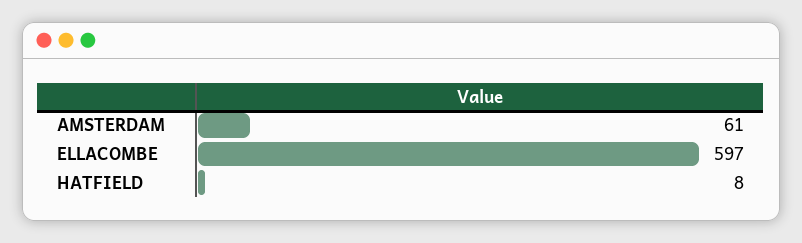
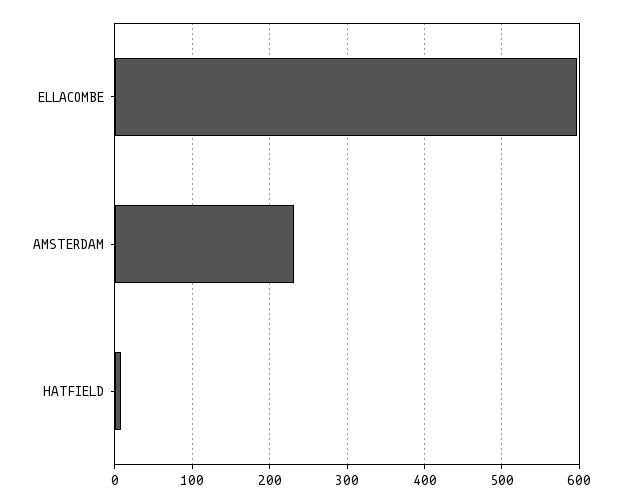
AMSTERDAM: 61 -> 230

